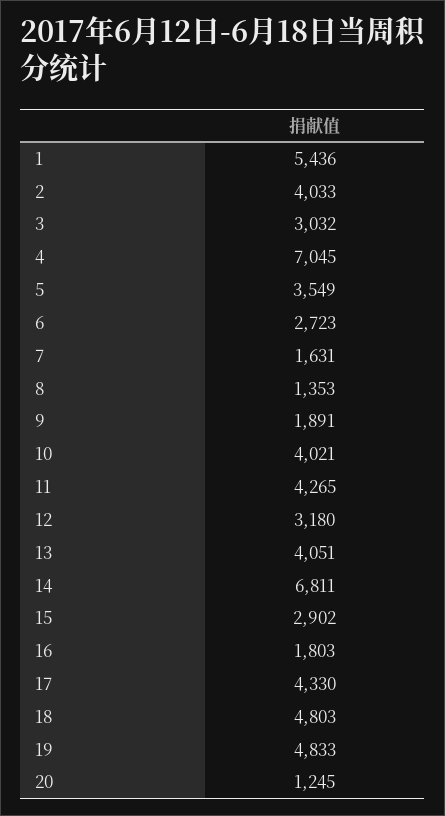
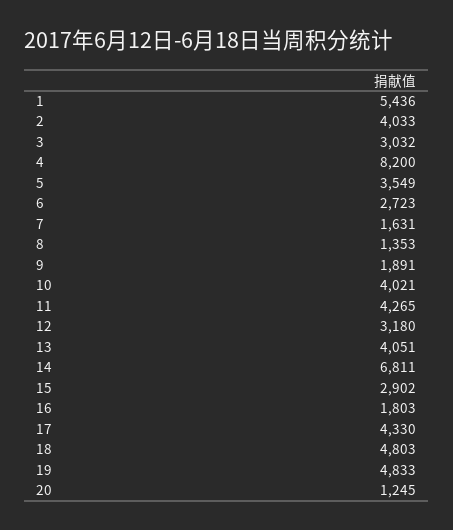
4: 7045 -> 8200

